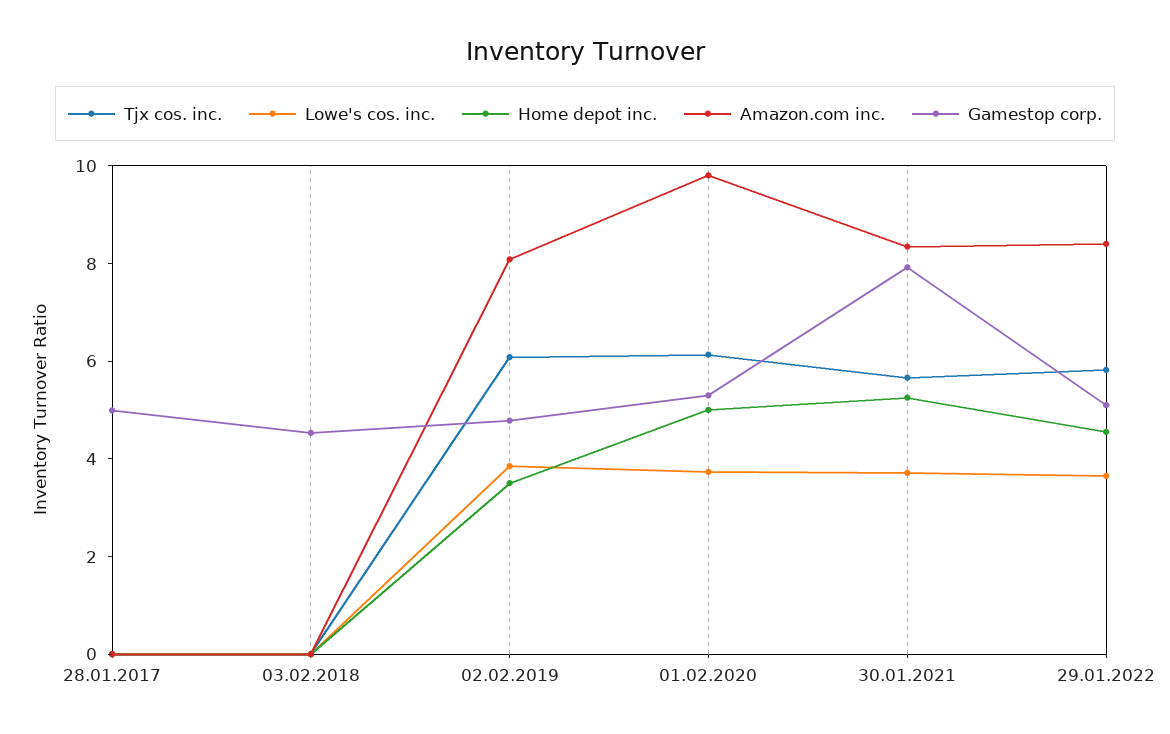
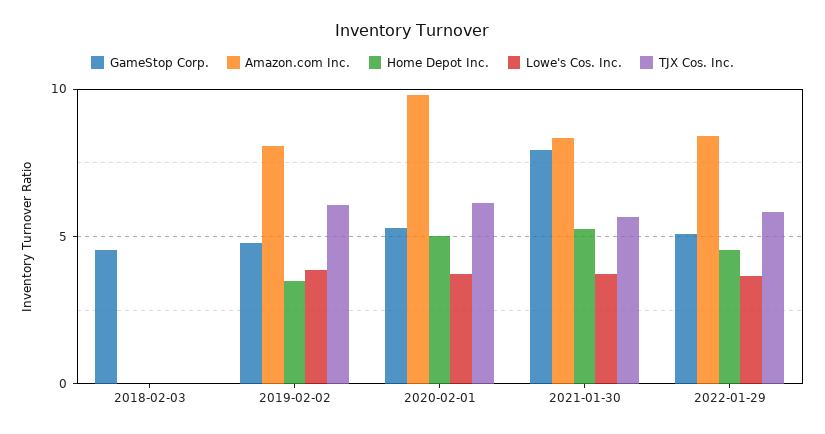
Tjx cos. inc., 28.01.2017: 0 -> none
Lowe's cos. inc., 28.01.2017: 0 -> none
Home depot inc., 28.01.2017: 0 -> none
Amazon.com inc., 28.01.2017: 0 -> none
Gamestop corp., 28.01.2017: 5 -> none

